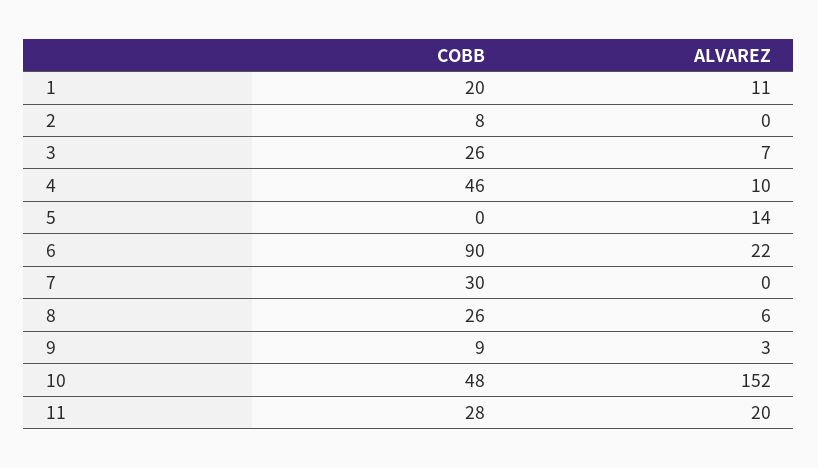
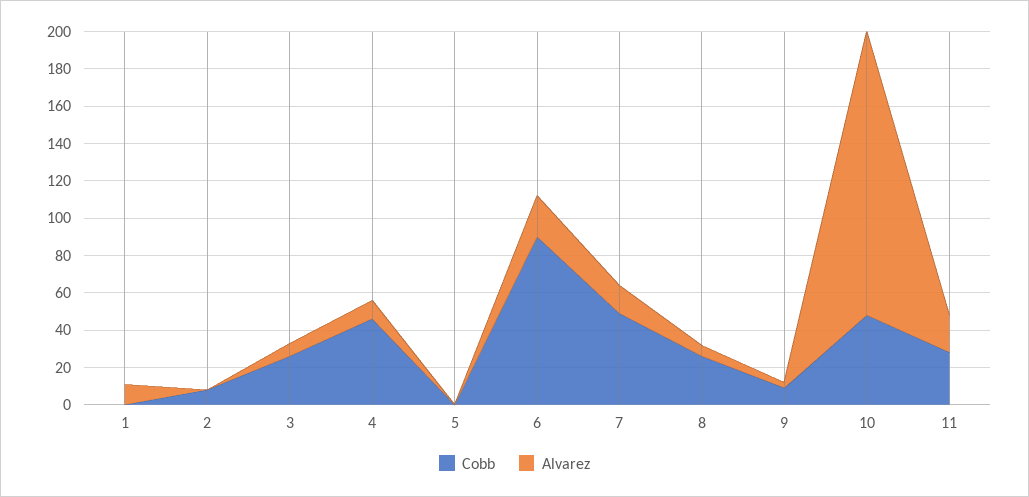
COBB, 1: 20 -> 0
ALVAREZ, 5: 14 -> 0
COBB, 7: 30 -> 50
ALVAREZ, 7: 0 -> 15

